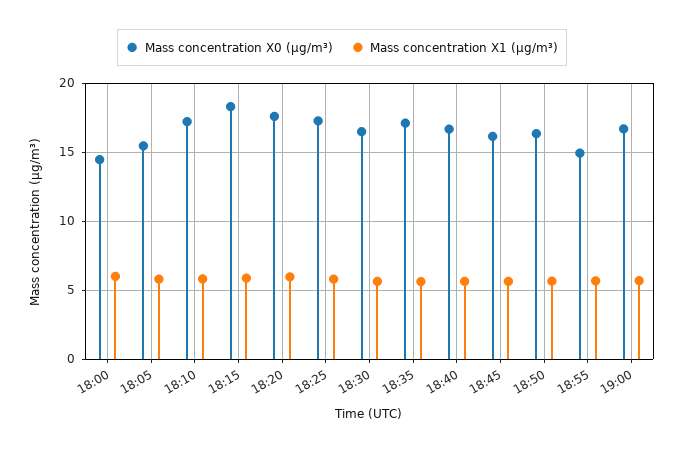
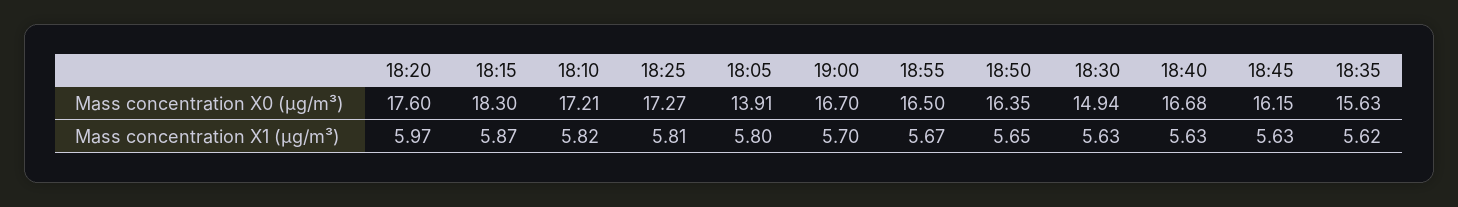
Mass concentration X0 (μg/m³), 18:00: 14.5 -> none
Mass concentration X1 (μg/m³), 18:00: 6 -> none
Mass concentration X0 (μg/m³), 18:05: 15.5 -> 13.91
Mass concentration X0 (μg/m³), 18:30: 16.5 -> 14.94
Mass concentration X0 (μg/m³), 18:35: 17 -> 15.63
Mass concentration X0 (μg/m³), 18:55: 15 -> 16.5

